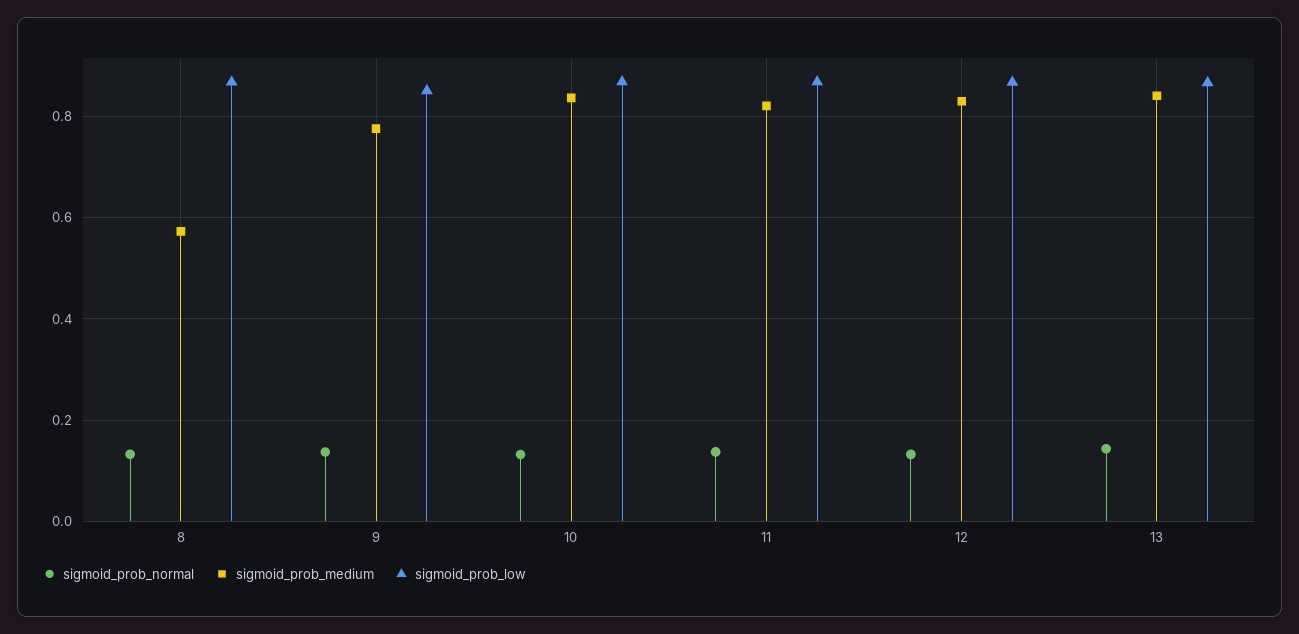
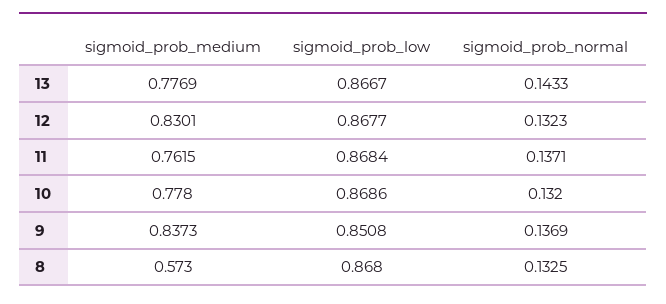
sigmoid_prob_medium, 9: 0.78 -> 0.8373
sigmoid_prob_medium, 10: 0.84 -> 0.778
sigmoid_prob_medium, 11: 0.82 -> 0.7615
sigmoid_prob_medium, 13: 0.84 -> 0.7769

